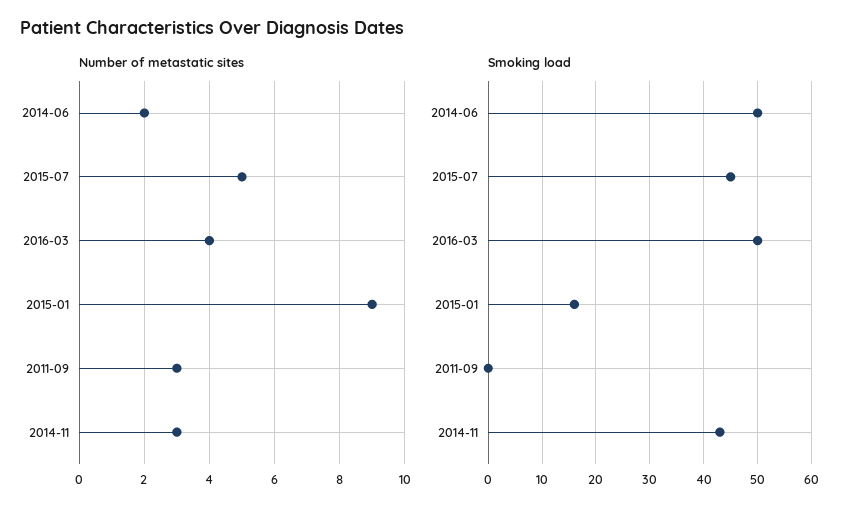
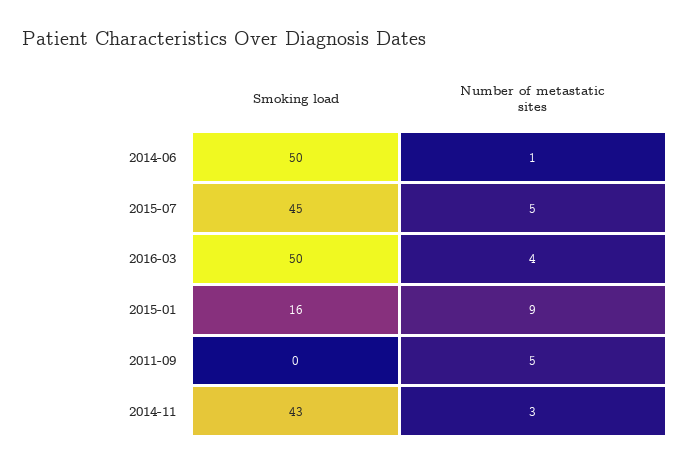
Number of metastatic sites, 2014-06: 2 -> 1
Number of metastatic sites, 2011-09: 3 -> 5

